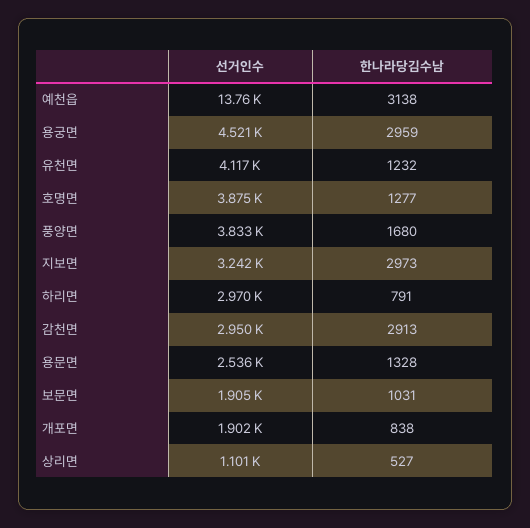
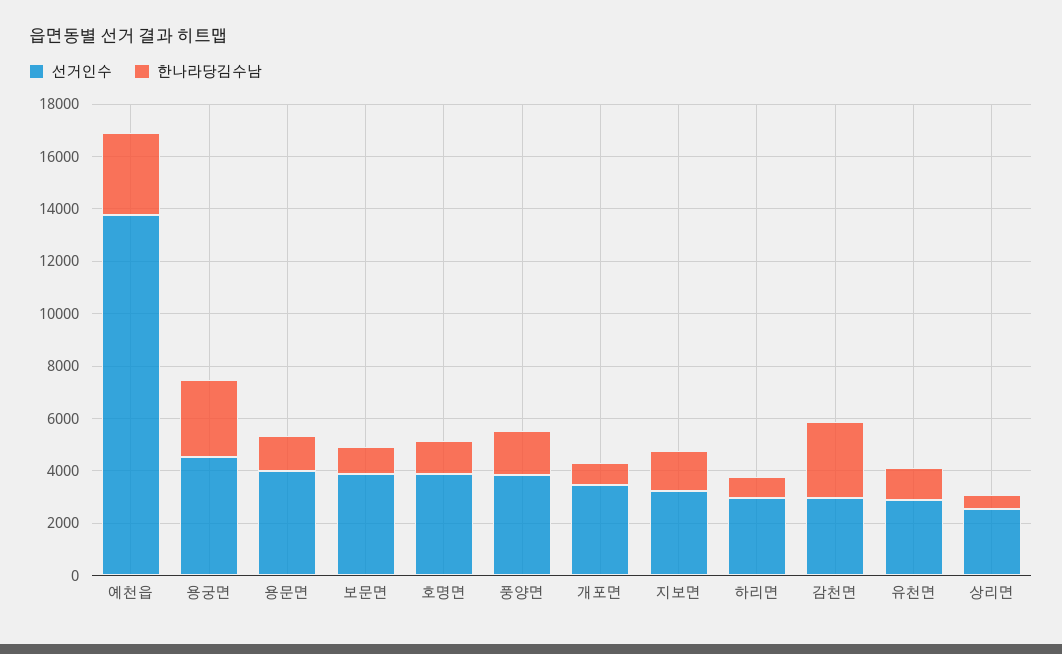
선거인수, 유천면: 4117 -> 3000
한나라당김수남, 지보면: 2973 -> 1500
선거인수, 용문면: 2536 -> 4000
선거인수, 보문면: 1905 -> 4000
선거인수, 개포면: 1902 -> 3500
선거인수, 상리면: 1101 -> 2500

